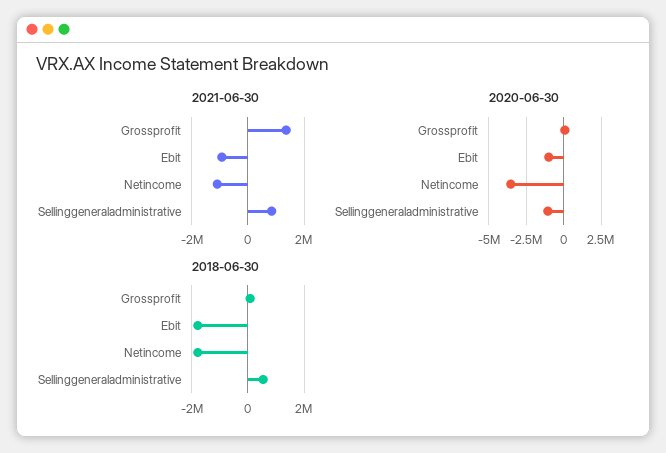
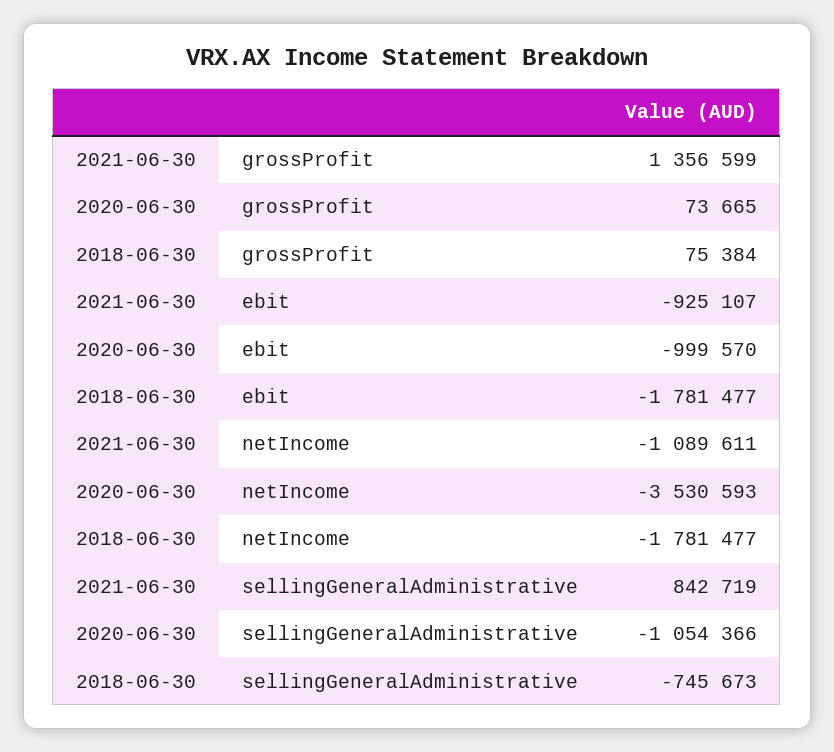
2018-06-30, Sellinggeneraladministrative: 500000 -> -745673

